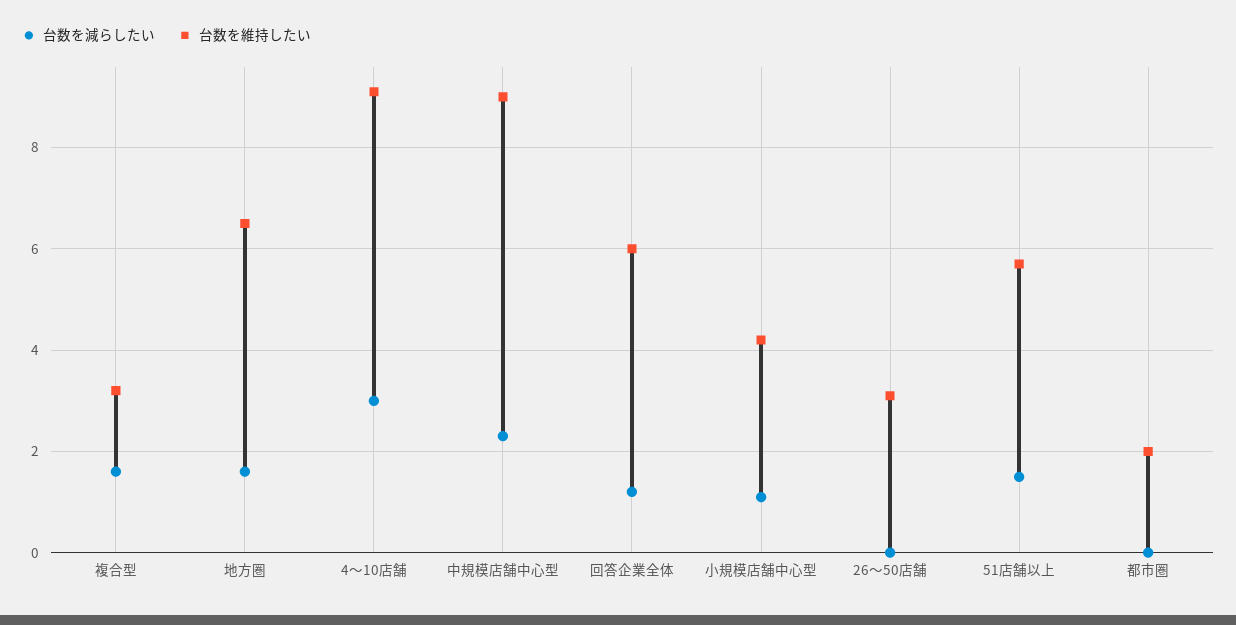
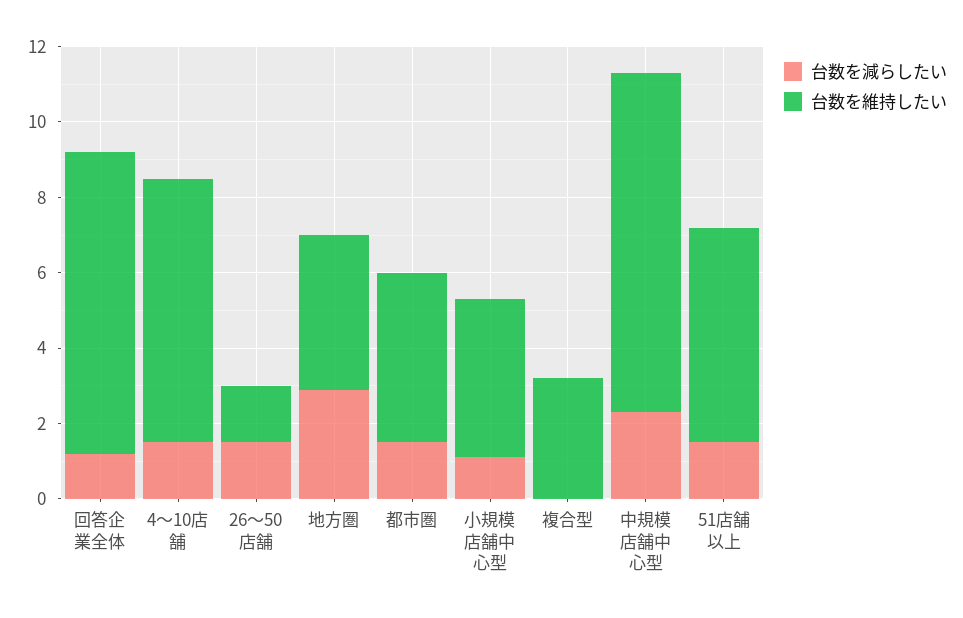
台数を減らしたい, 複合型: 1.5 -> 0
台数を減らしたい, 地方圏: 1.5 -> 3
台数を維持したい, 地方圏: 6.5 -> 4
台数を減らしたい, 4〜10店舗: 3 -> 1.5
台数を維持したい, 4〜10店舗: 9 -> 7
台数を維持したい, 回答企業全体: 6 -> 8
台数を減らしたい, 26〜50店舗: 0 -> 1.5
台数を維持したい, 26〜50店舗: 3 -> 1.5
台数を減らしたい, 都市圏: 0 -> 1.5
台数を維持したい, 都市圏: 2 -> 4.5

